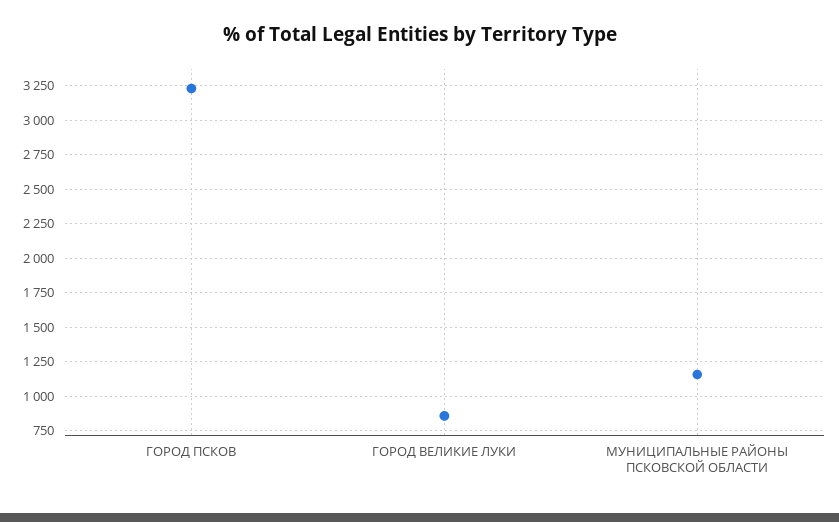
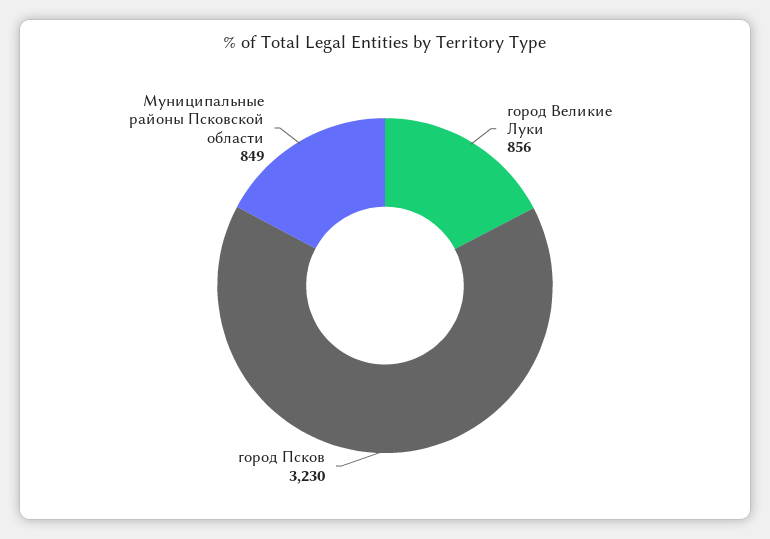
МУНИЦИПАЛЬНЫЕ РАЙОНЫ ПСКОВСКОЙ ОБЛАСТИ: 1150 -> 849

